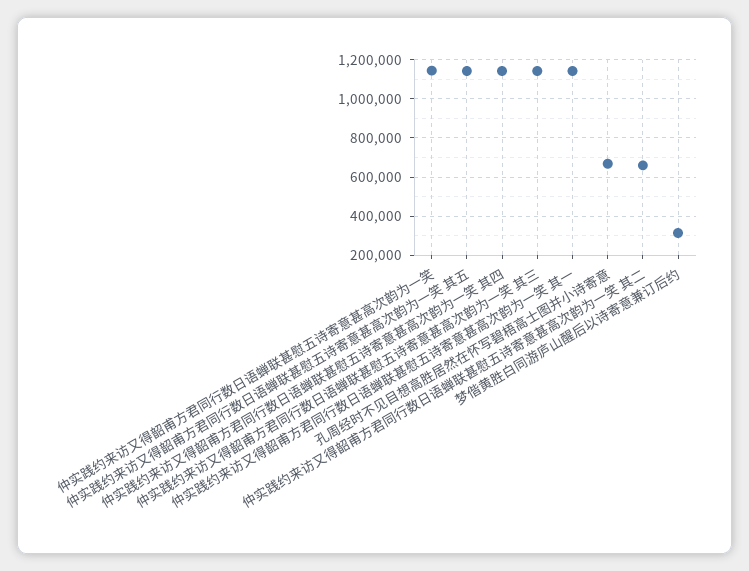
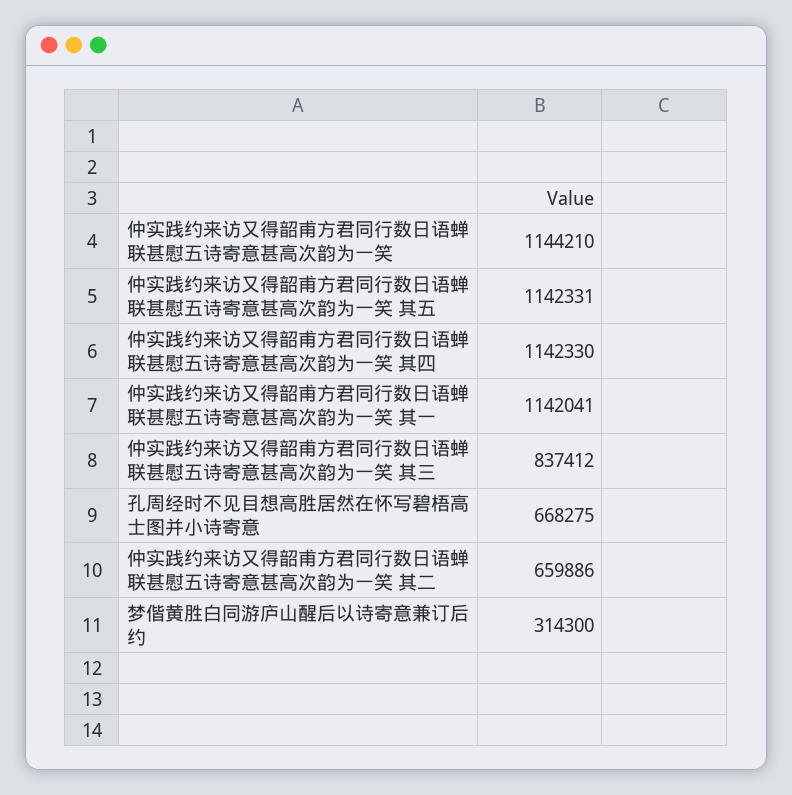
仲实践约来访又得韶甫方君同行数日语蝉联甚慰五诗寄意甚高次韵为一笑 其三: 1150000 -> 837412

